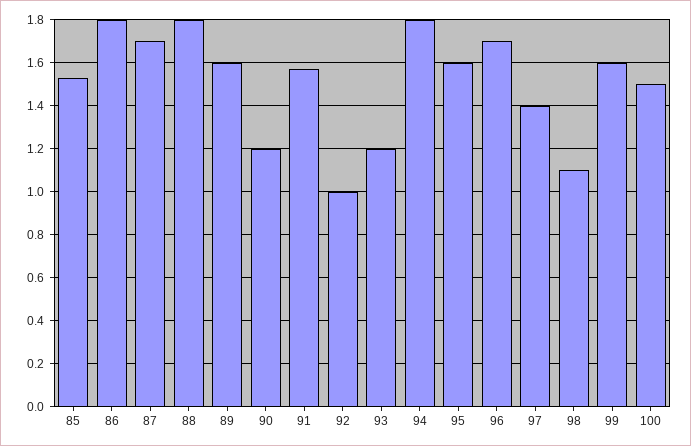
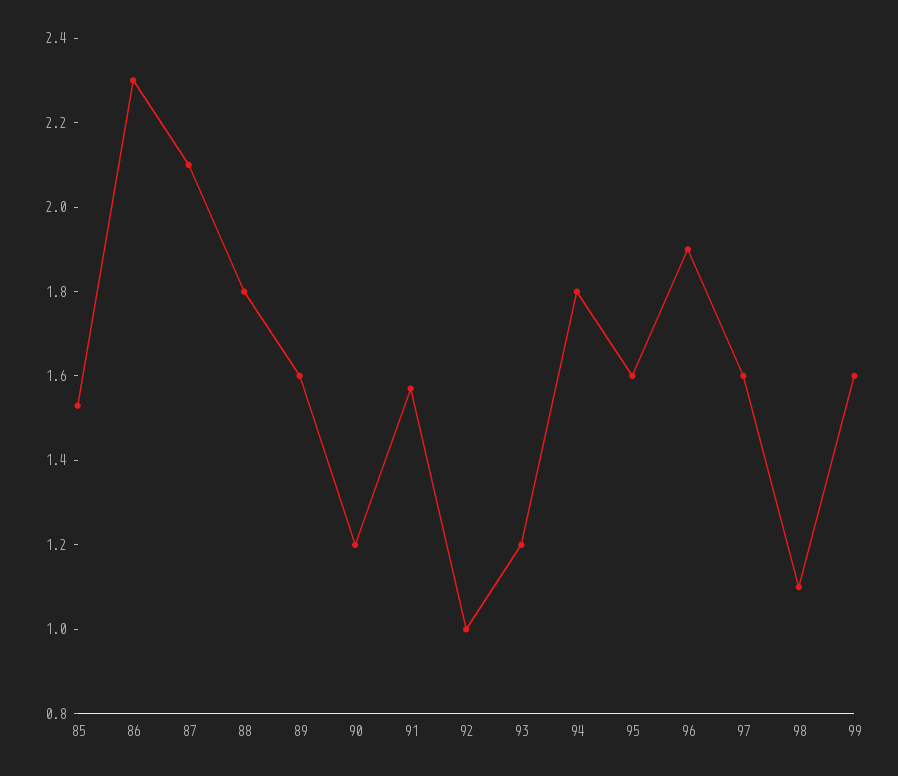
86: 1.8 -> 2.3
87: 1.7 -> 2.1
96: 1.7 -> 1.9
97: 1.4 -> 1.6
100: 1.5 -> none

